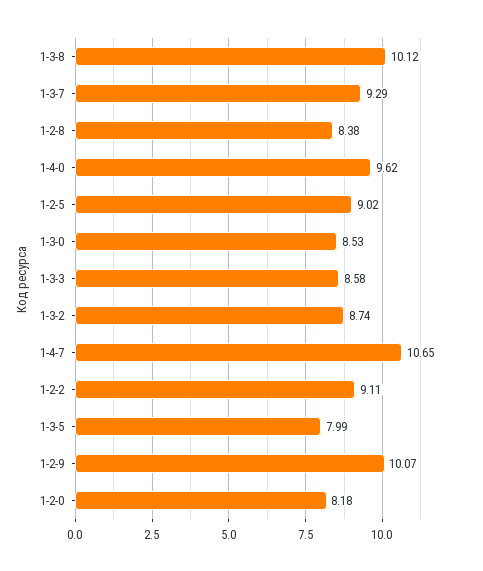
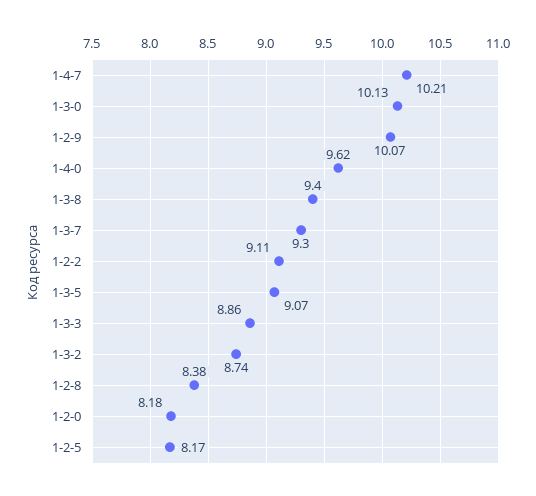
1-3-8: 10.12 -> 9.4
1-3-7: 9.29 -> 9.3
1-2-5: 9.02 -> 8.17
1-3-0: 8.53 -> 10.13
1-3-3: 8.58 -> 8.86
1-4-7: 10.65 -> 10.21
1-3-5: 7.99 -> 9.07

